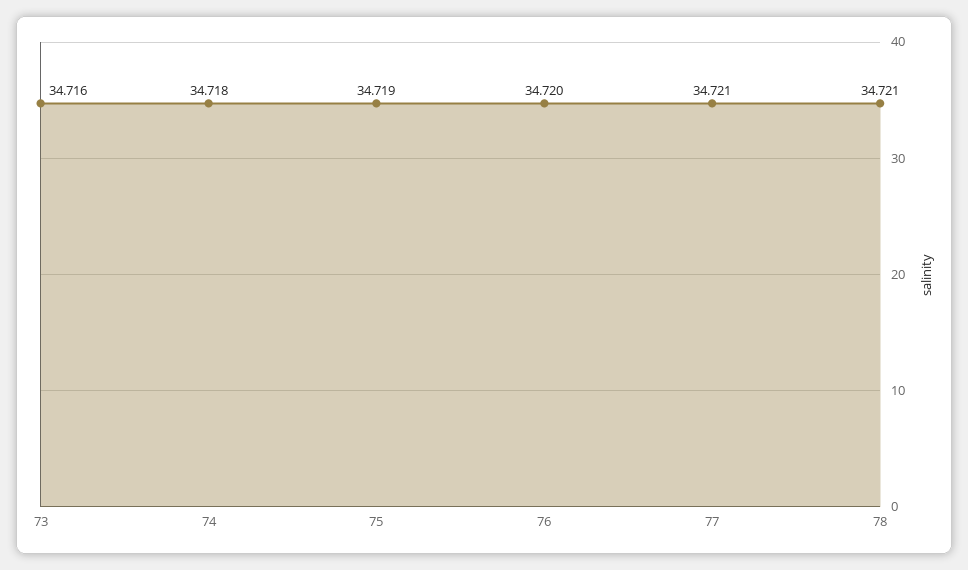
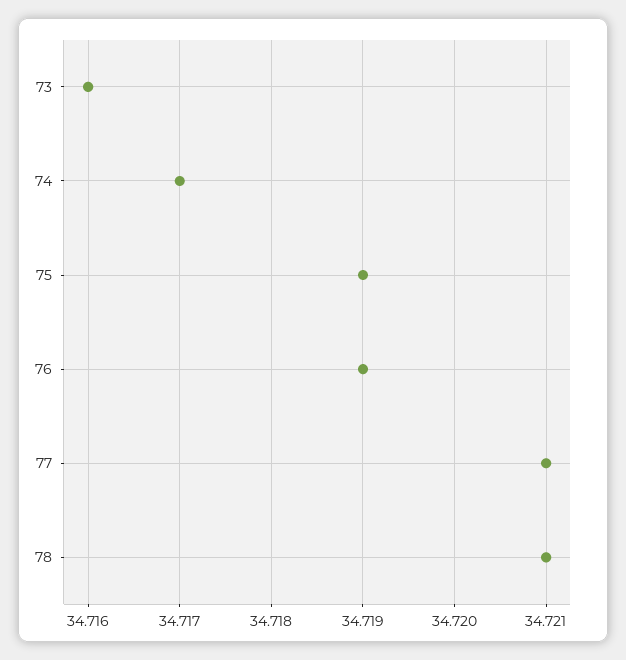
74: 34.718 -> 34.717
76: 34.72 -> 34.719

